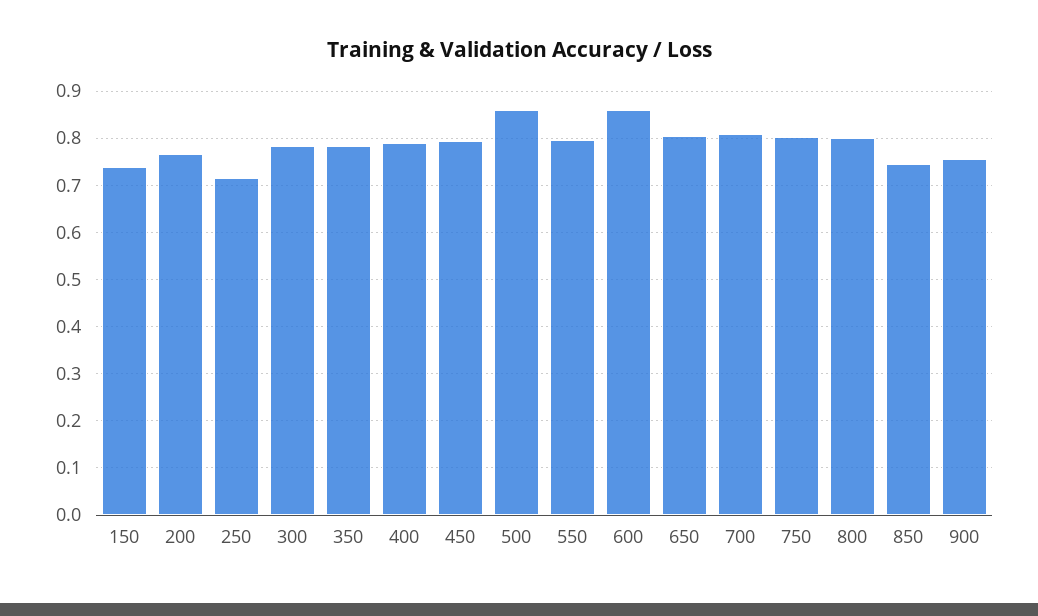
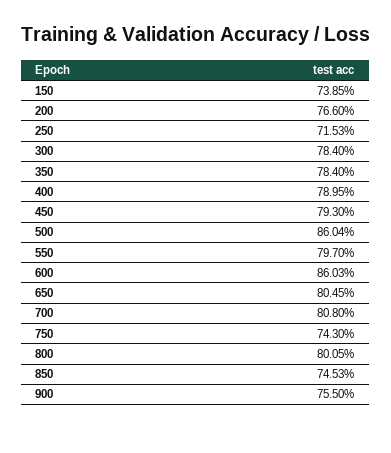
750: 0.8 -> 0.743

